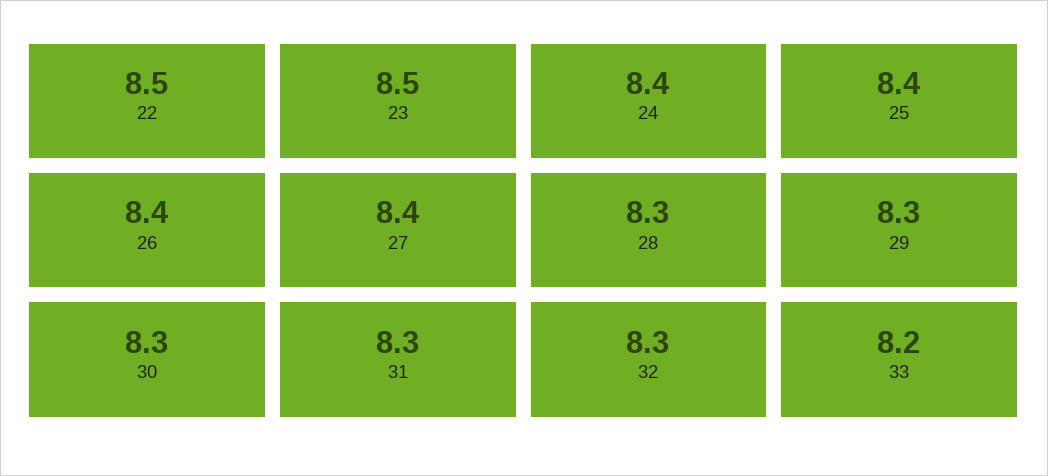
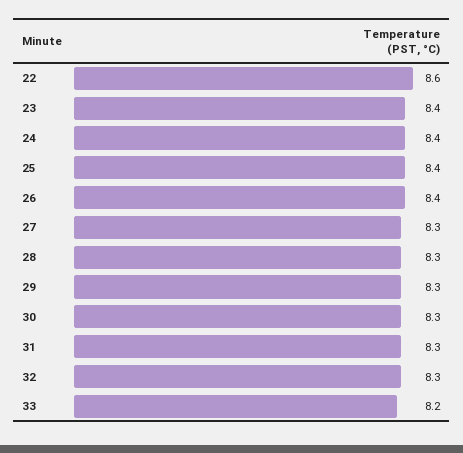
22: 8.5 -> 8.6
23: 8.5 -> 8.4
27: 8.4 -> 8.3

